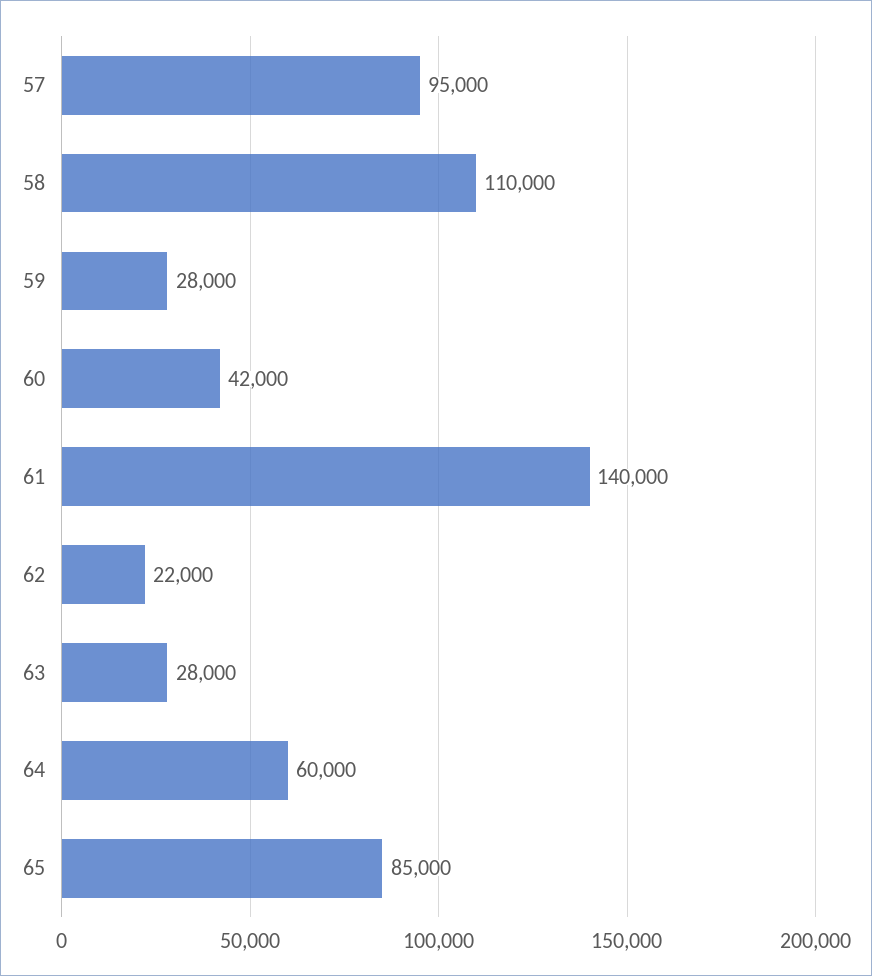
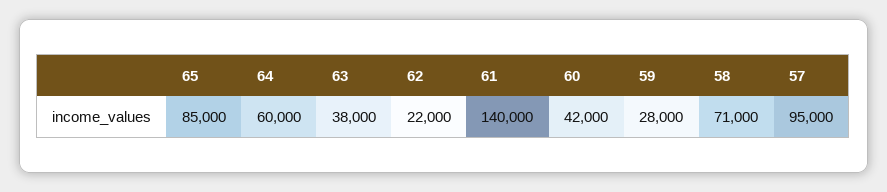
58: 110000 -> 71000
63: 28000 -> 38000

